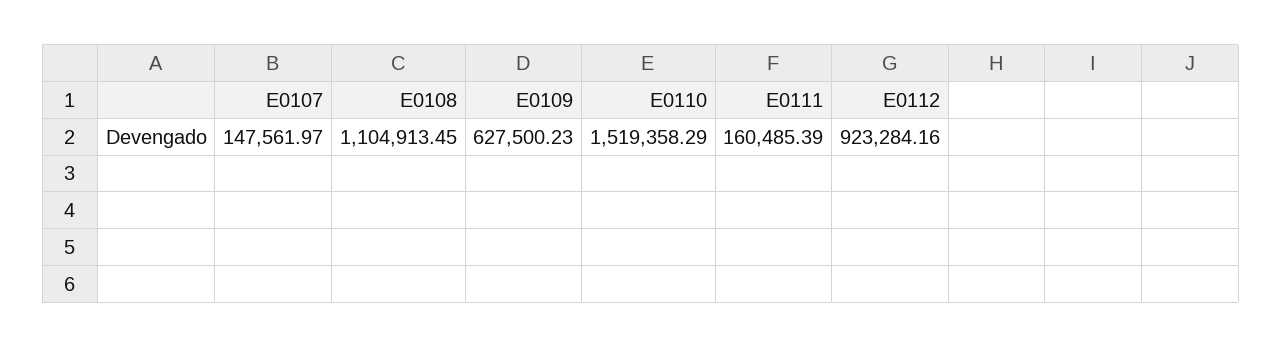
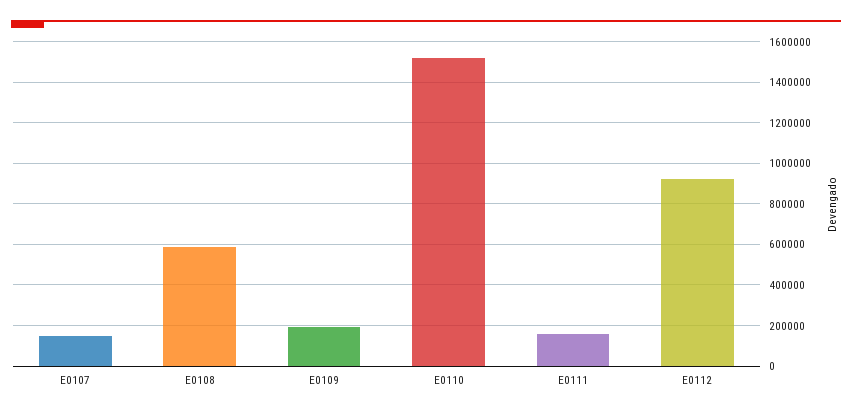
E0108: 1104913.45 -> 600000
E0109: 627500.23 -> 200000

